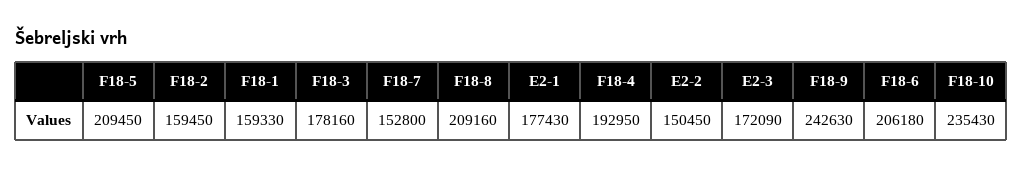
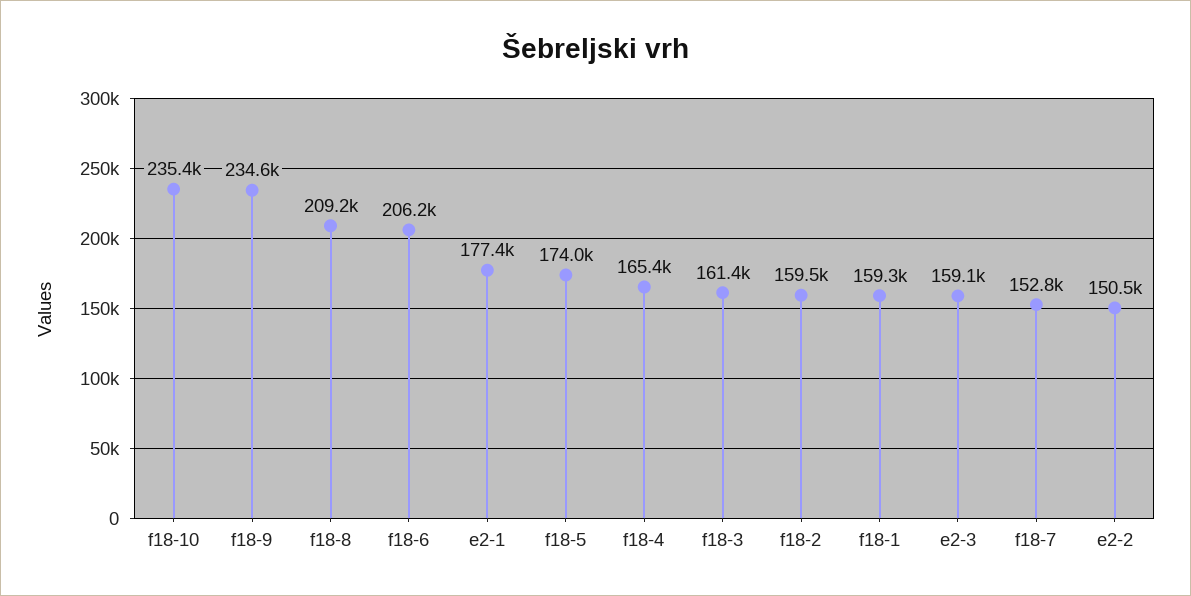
F18-5: 209450 -> 174000
F18-3: 178160 -> 161400
F18-4: 192950 -> 165400
E2-3: 172090 -> 159100
F18-9: 242630 -> 234600

